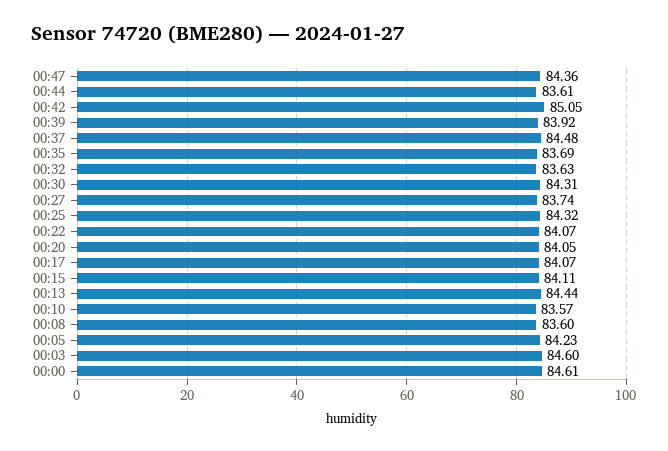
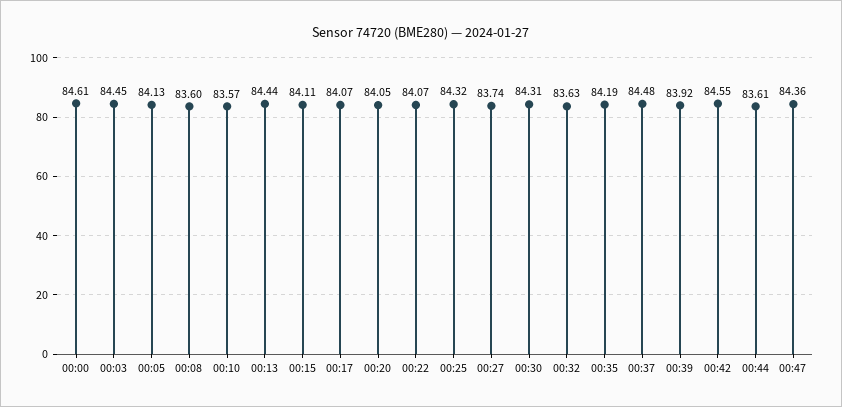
00:42: 85.05 -> 84.55
00:35: 83.69 -> 84.19
00:05: 84.23 -> 84.13
00:03: 84.6 -> 84.45

